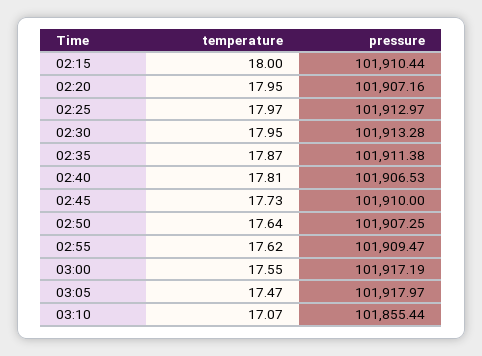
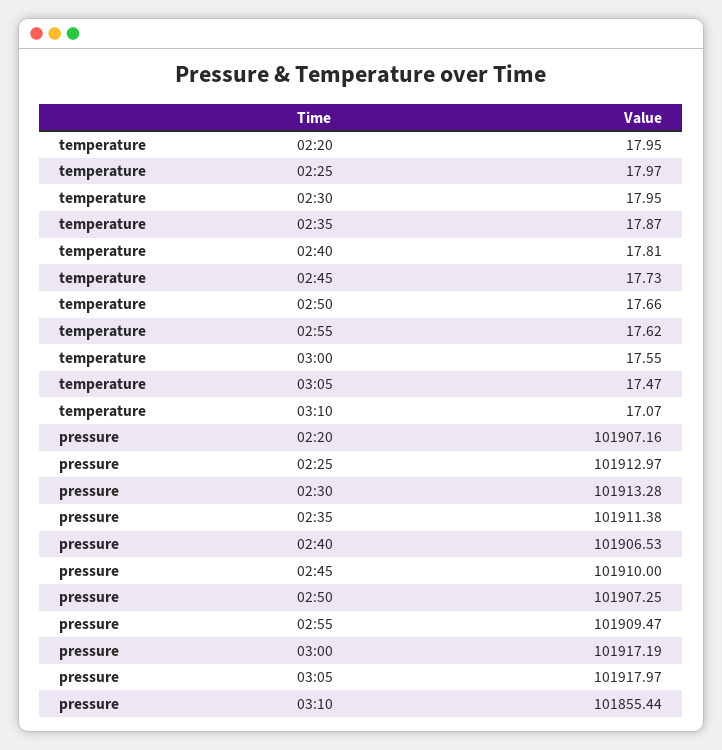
temperature, 02:15: 18 -> none
pressure, 02:15: 101910.44 -> none
temperature, 02:50: 17.64 -> 17.66

